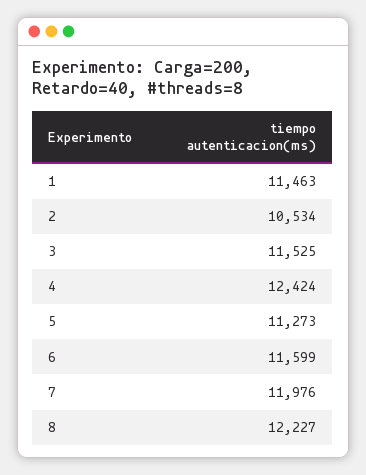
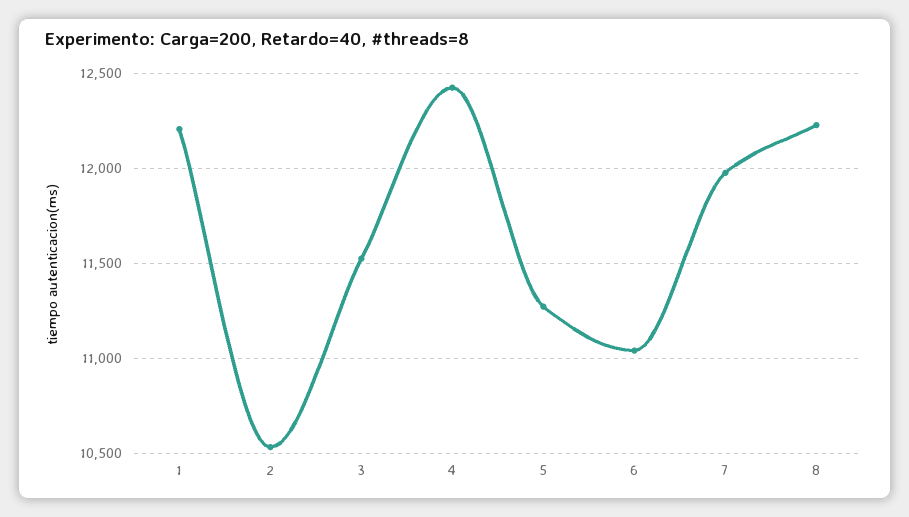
1: 11463 -> 12200
6: 11599 -> 11050

